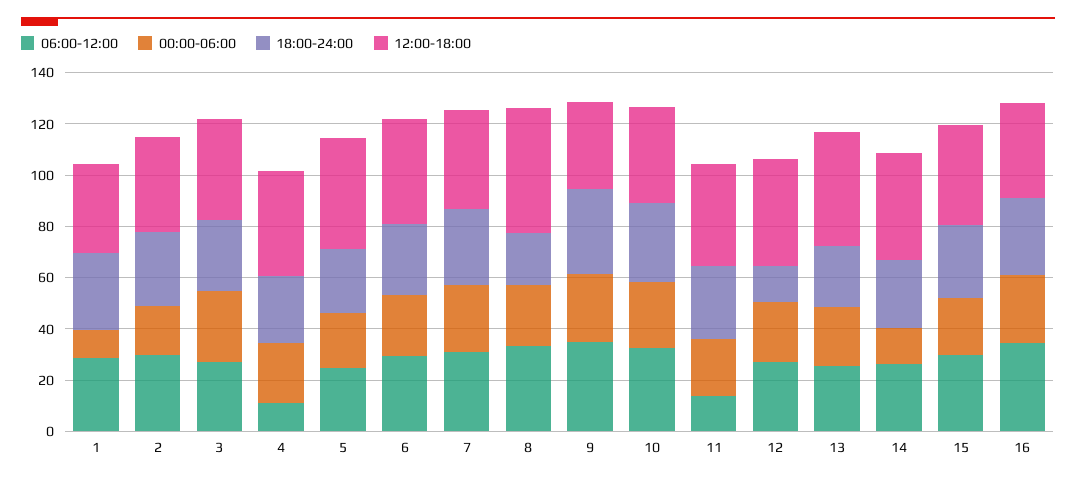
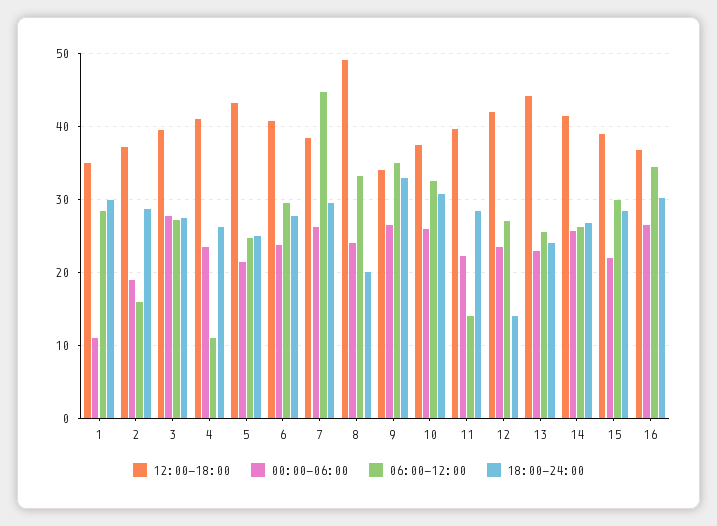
06:00-12:00, 2: 30 -> 16
06:00-12:00, 7: 30 -> 45
00:00-06:00, 14: 15 -> 26

